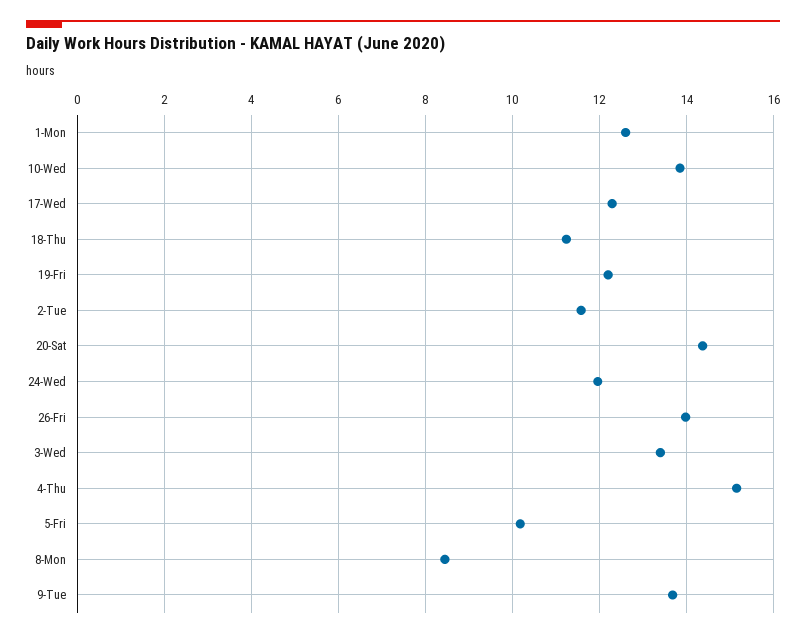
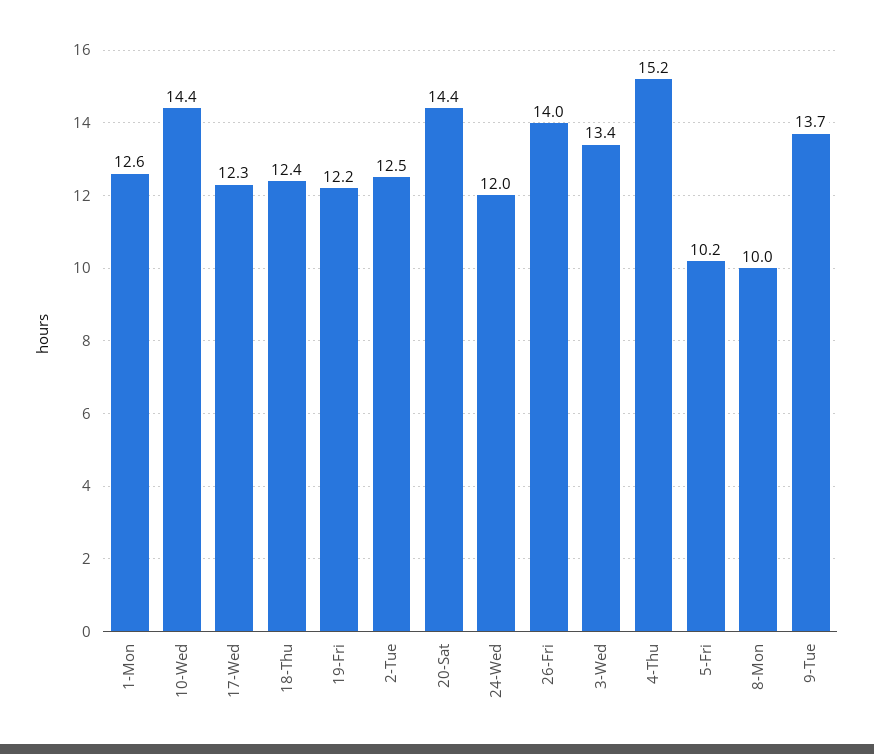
10-Wed: 13.8 -> 14.4
18-Thu: 11.2 -> 12.4
2-Tue: 11.6 -> 12.5
8-Mon: 8.4 -> 10

